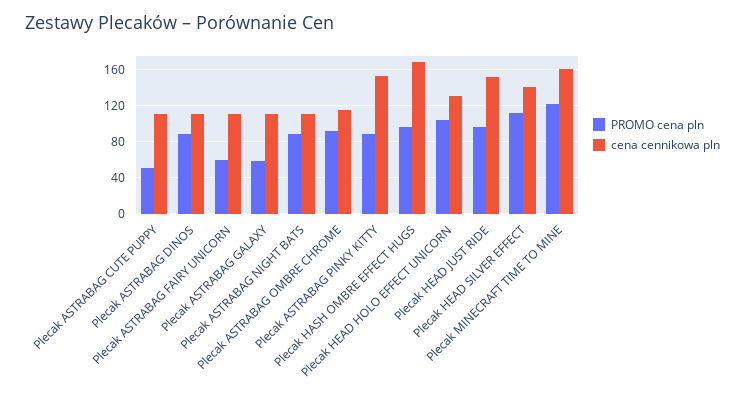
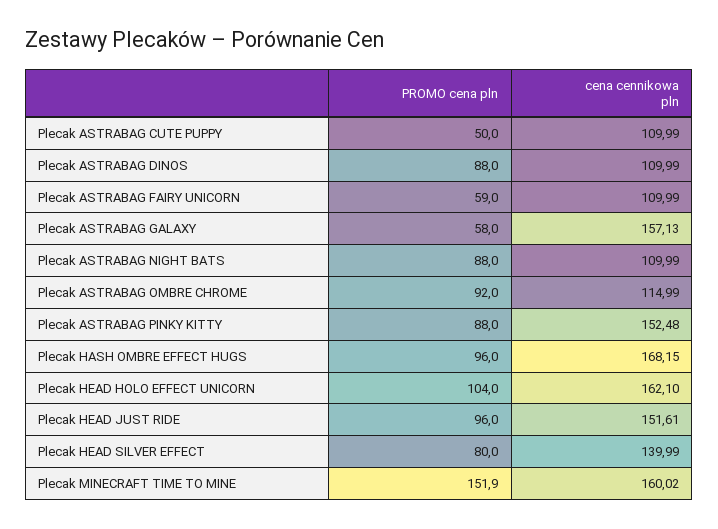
cena cennikowa pln, Plecak ASTRABAG GALAXY: 110 -> 157.13
cena cennikowa pln, Plecak HEAD HOLO EFFECT UNICORN: 130 -> 162.1
PROMO cena pln, Plecak HEAD SILVER EFFECT: 110 -> 80
PROMO cena pln, Plecak MINECRAFT TIME TO MINE: 120 -> 151.9

